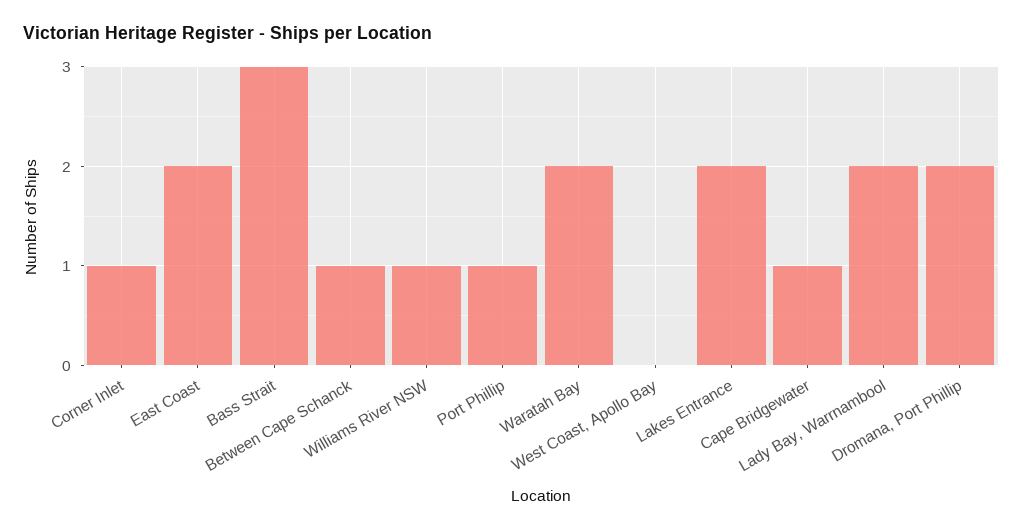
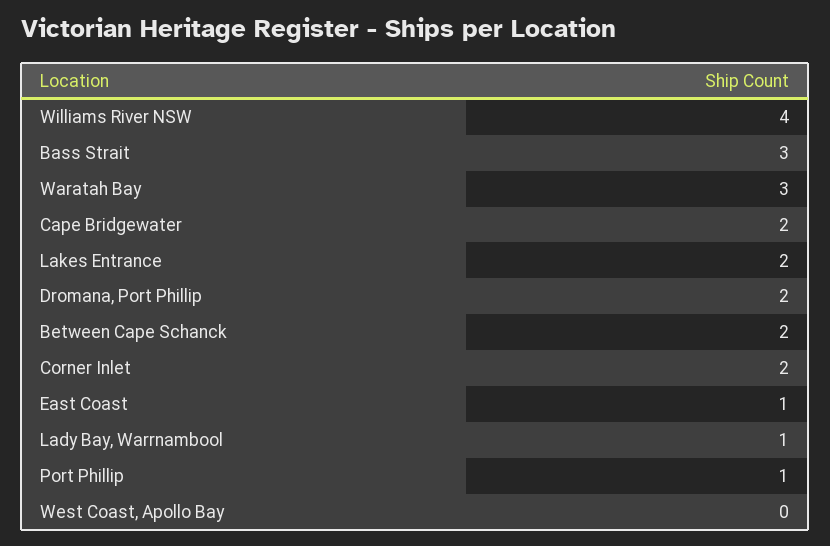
Corner Inlet: 1 -> 2
East Coast: 2 -> 1
Between Cape Schanck: 1 -> 2
Williams River NSW: 1 -> 4
Waratah Bay: 2 -> 3
Cape Bridgewater: 1 -> 2
Lady Bay, Warrnambool: 2 -> 1

